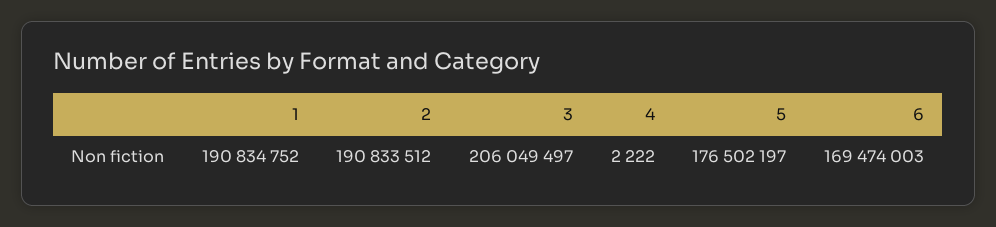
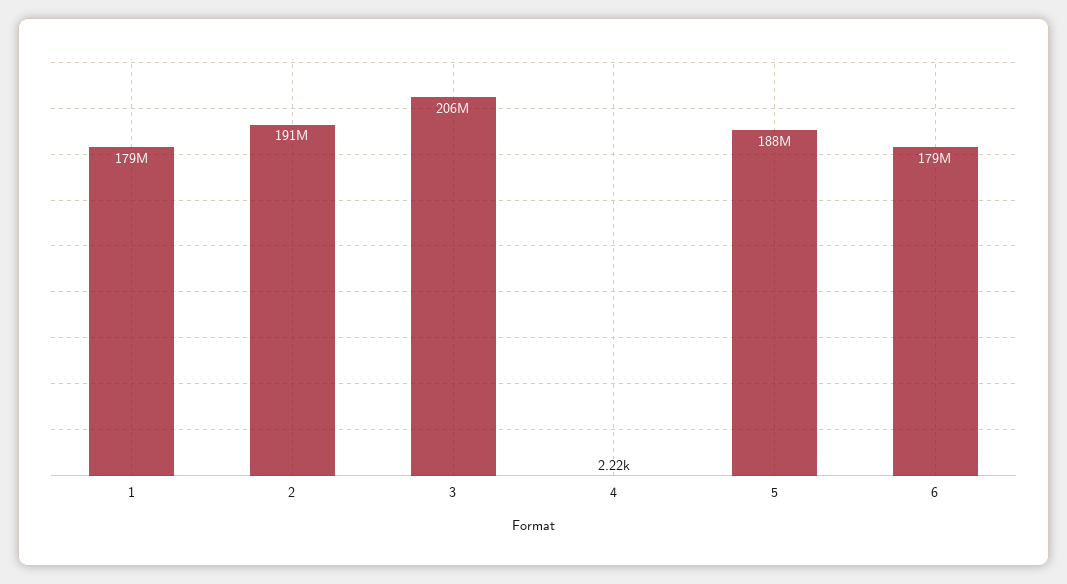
1: 190834752 -> 179000000
5: 176502197 -> 188000000
6: 169474003 -> 179000000

